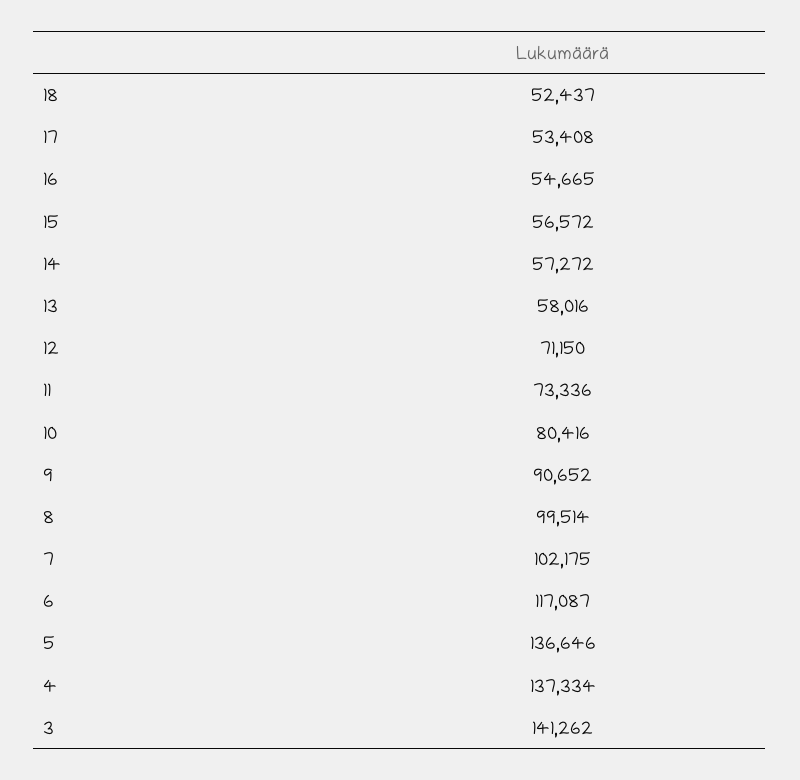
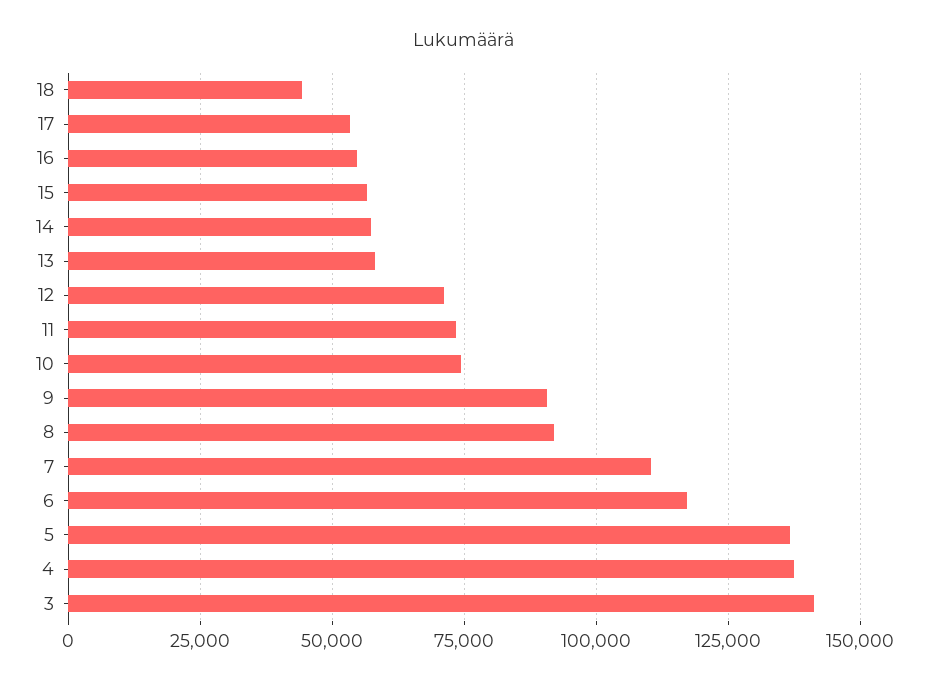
18: 52437 -> 45000
10: 80416 -> 75000
8: 99514 -> 92500
7: 102175 -> 110000

